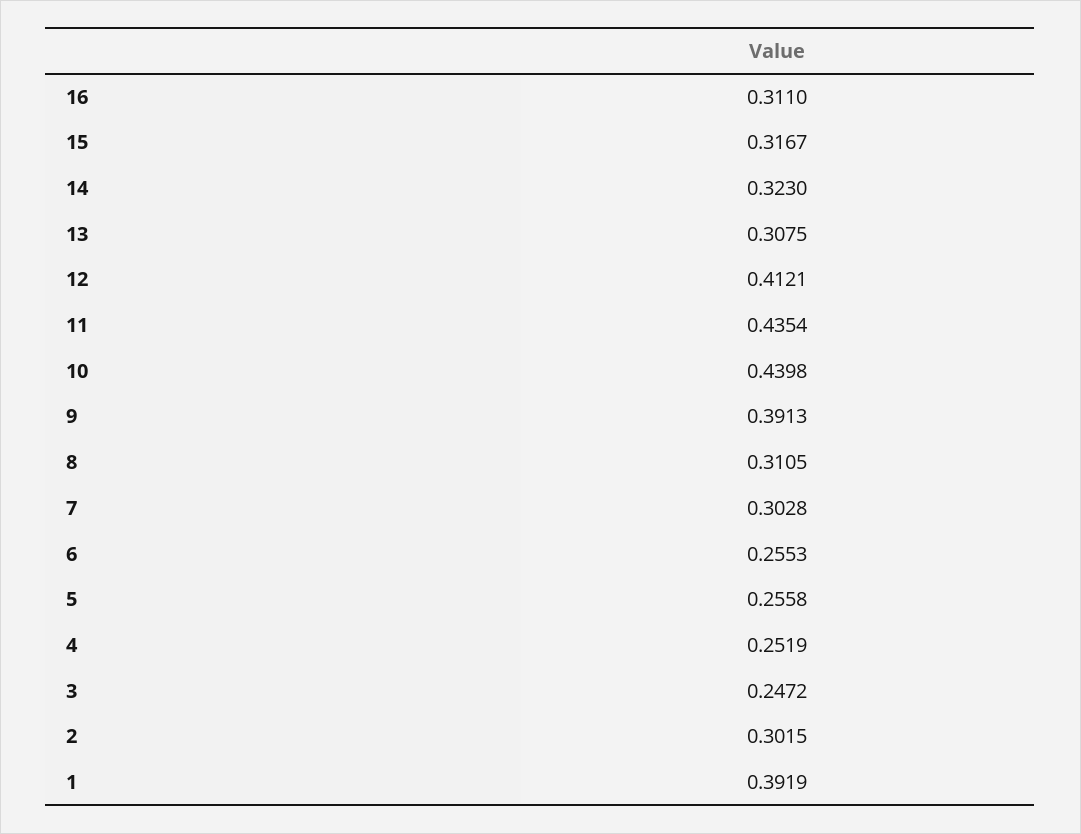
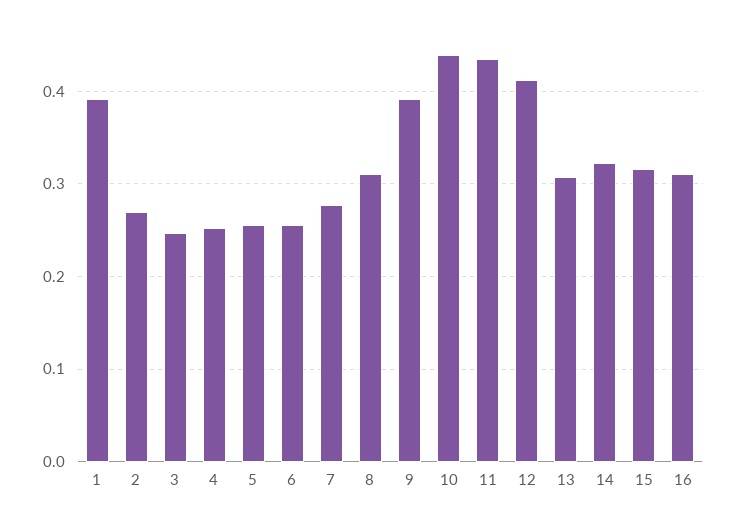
7: 0.3028 -> 0.28
2: 0.3015 -> 0.27

